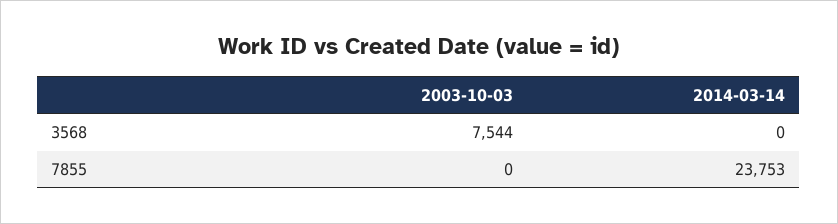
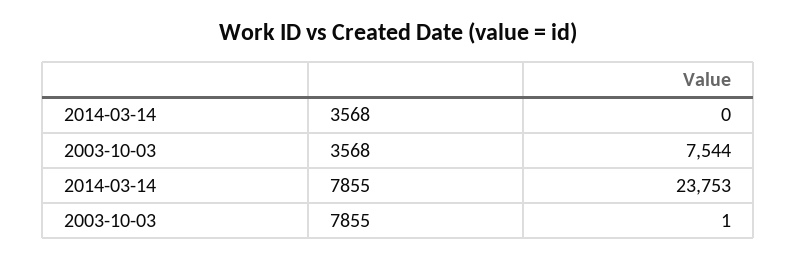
2003-10-03, 7855: 0 -> 1

